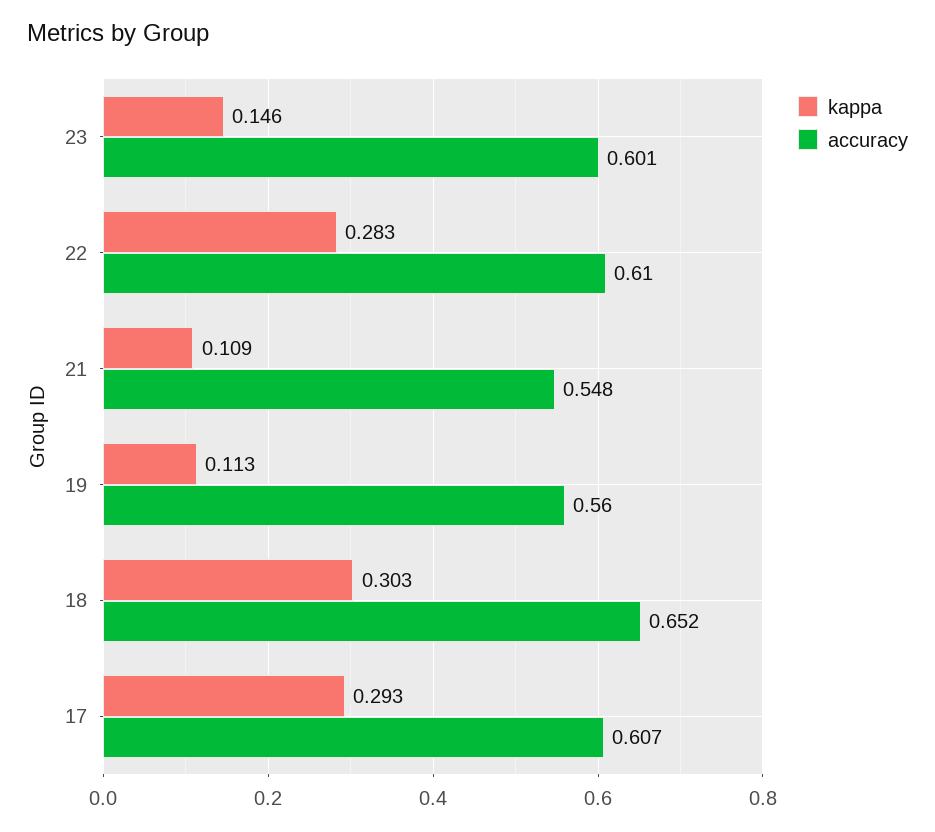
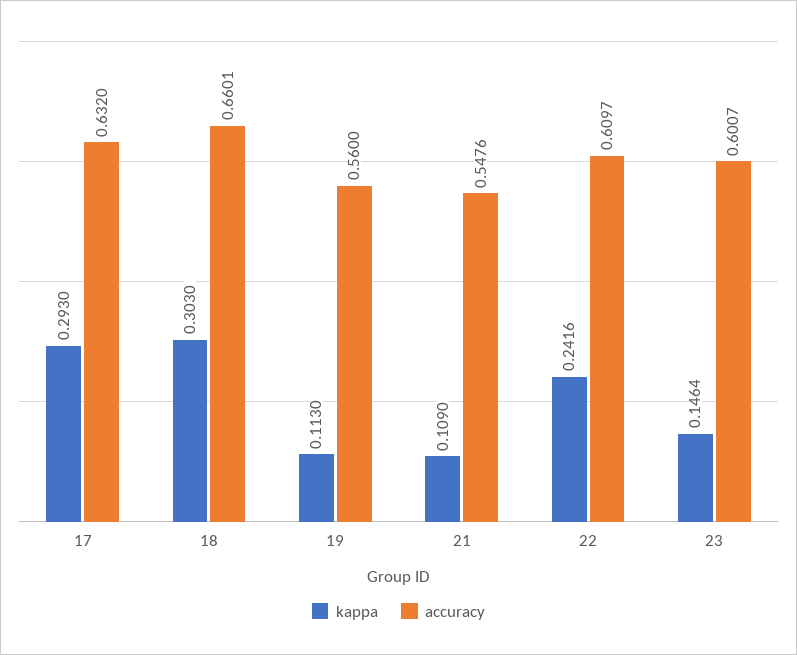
kappa, 22: 0.283 -> 0.2416
accuracy, 18: 0.652 -> 0.6601
accuracy, 17: 0.607 -> 0.632

